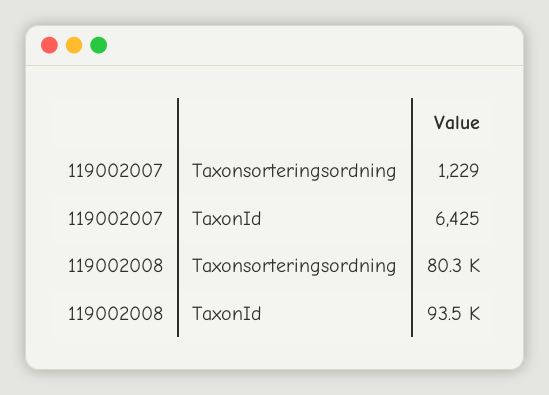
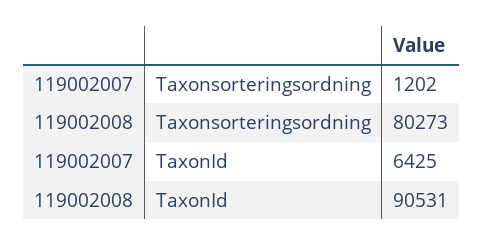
119002007, Taxonsorteringsordning: 1229 -> 1202
119002008, TaxonId: 93500 -> 90531

